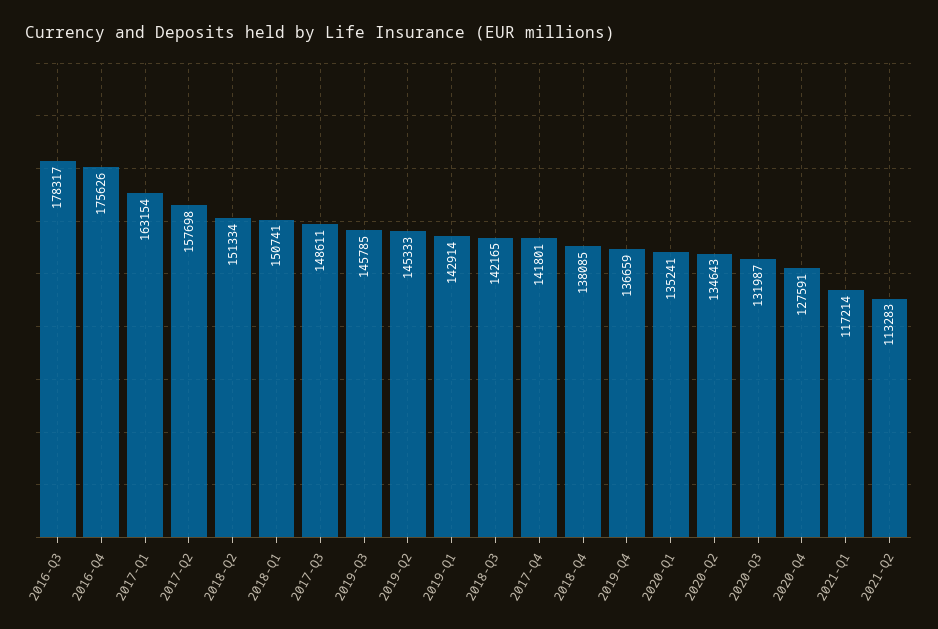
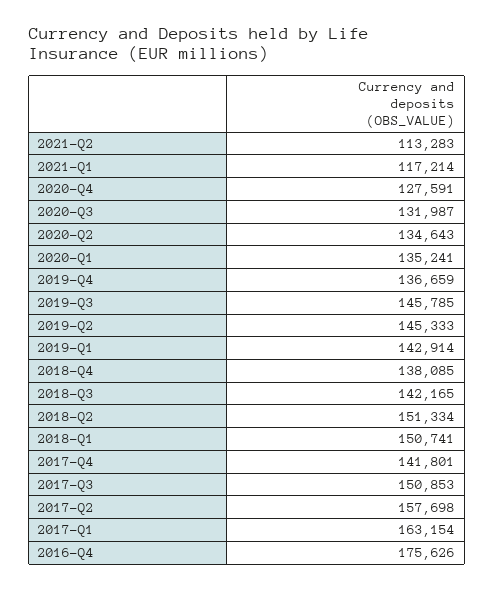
2016-Q3: 178317 -> none
2017-Q3: 148611 -> 150853

